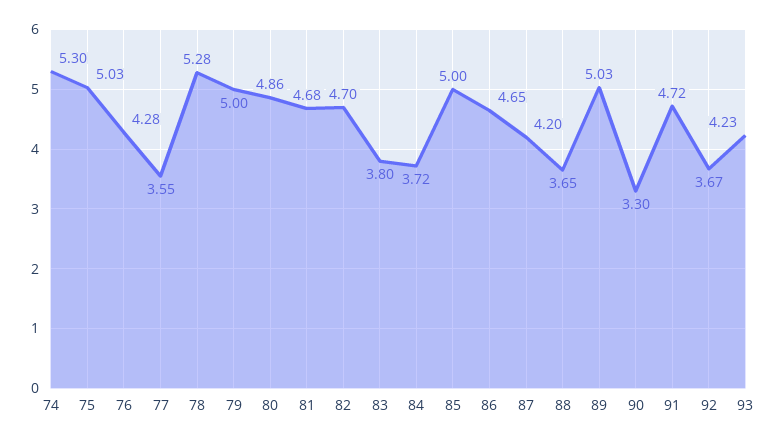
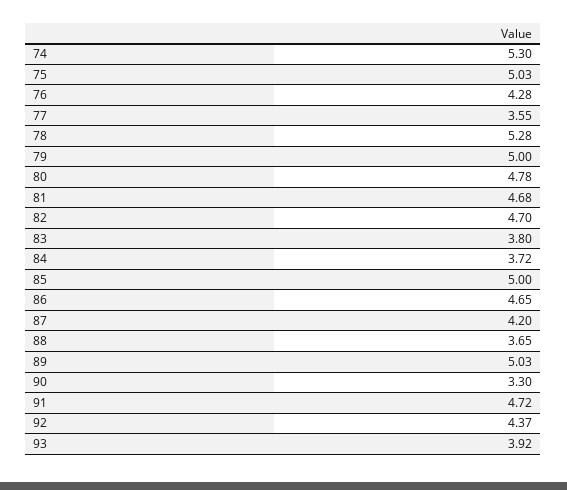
80: 4.86 -> 4.78
92: 3.67 -> 4.37
93: 4.23 -> 3.92

